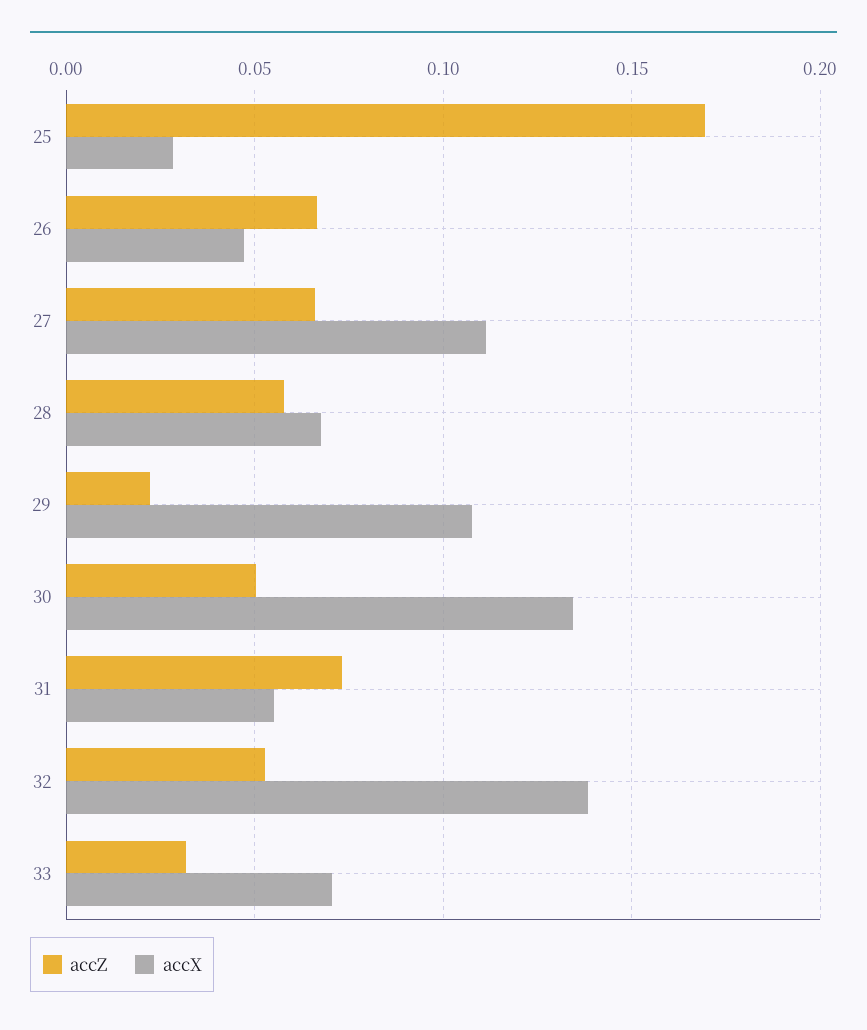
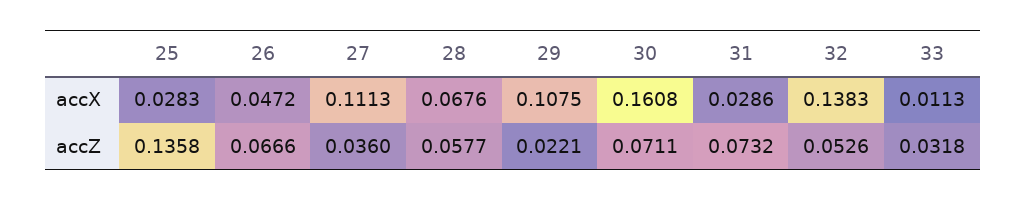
accZ, 25: 0.17 -> 0.1358
accZ, 27: 0.065 -> 0.036
accZ, 30: 0.05 -> 0.0711
accX, 30: 0.135 -> 0.1608
accX, 31: 0.055 -> 0.0286
accX, 33: 0.07 -> 0.0113

